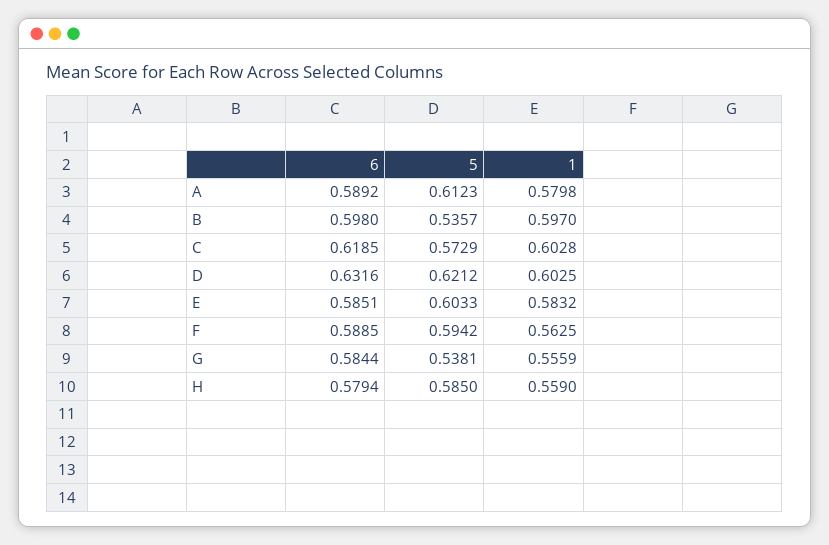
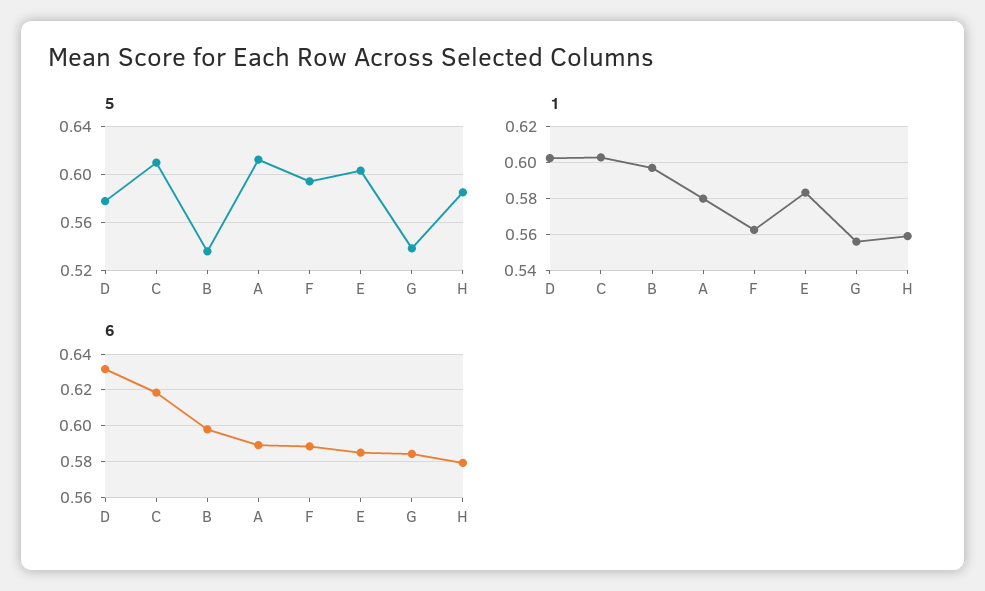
5, C: 0.5729 -> 0.61
5, D: 0.6212 -> 0.58

